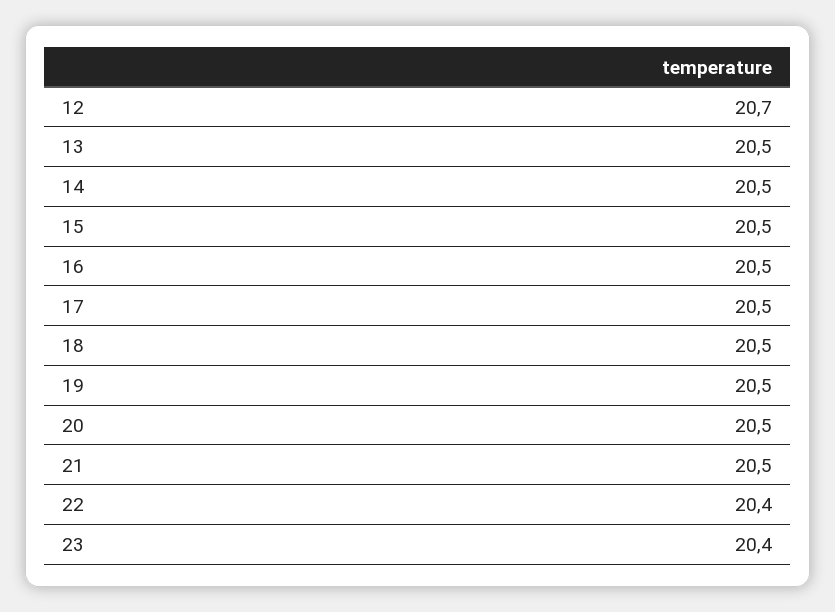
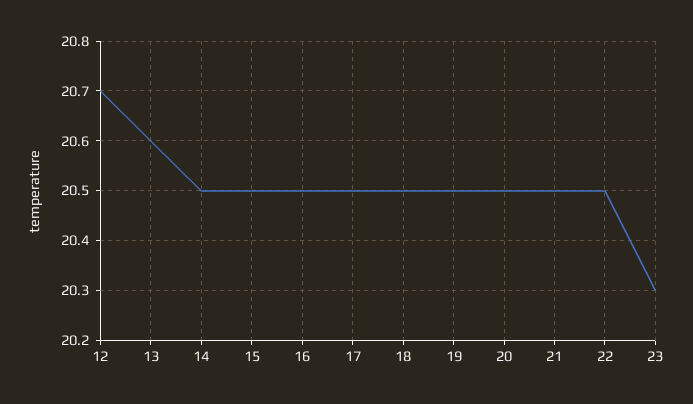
13: 20.5 -> 20.6
22: 20.4 -> 20.5
23: 20.4 -> 20.3

